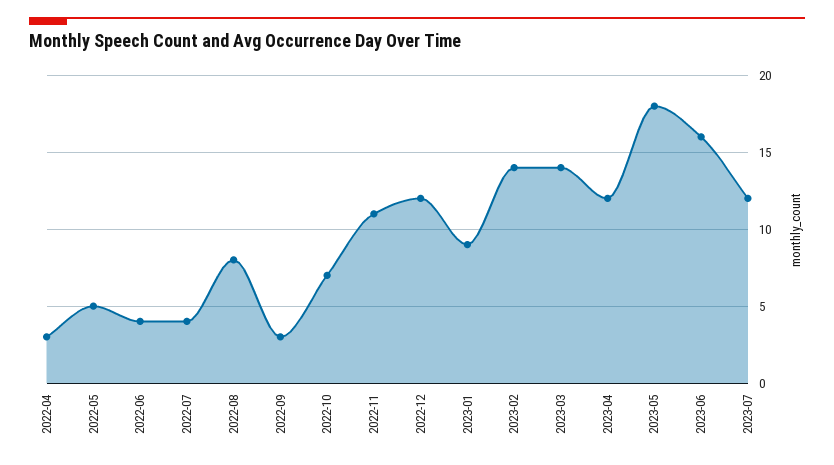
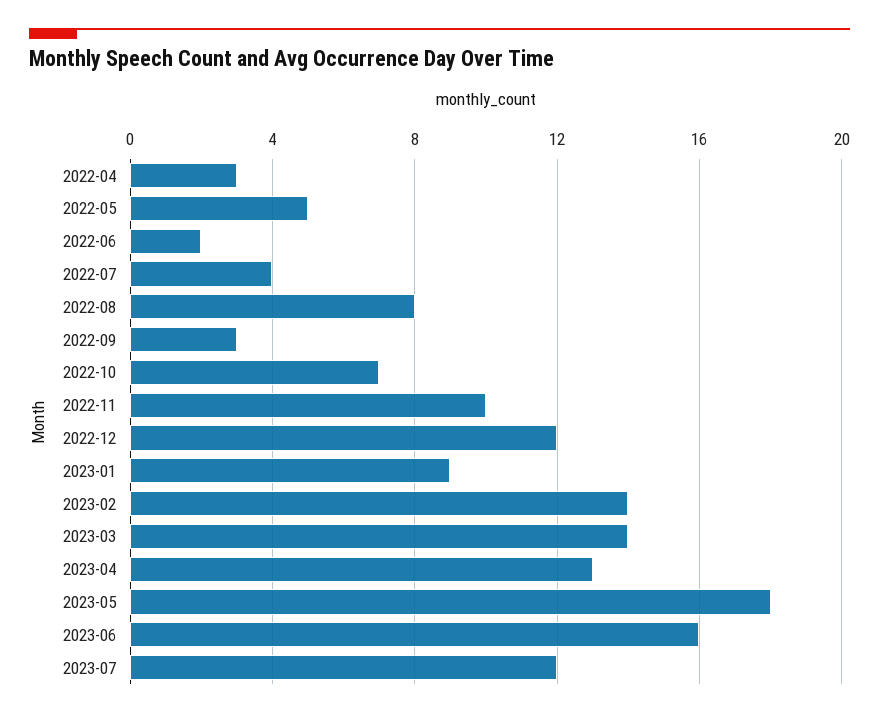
2022-06: 4 -> 2
2022-11: 11 -> 10
2023-04: 12 -> 13

